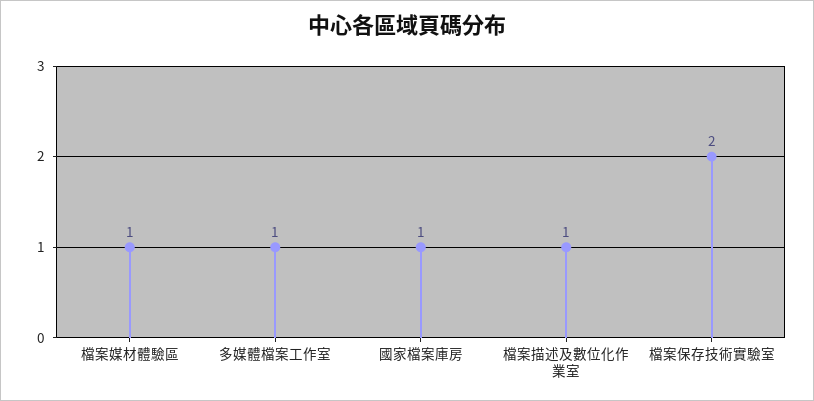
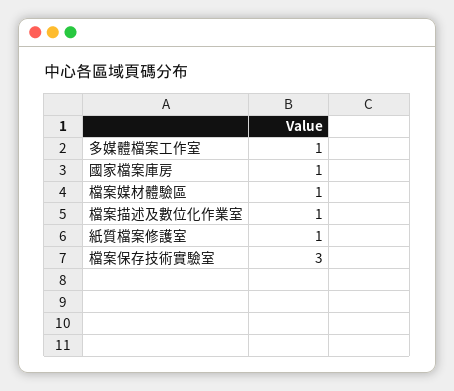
檔案保存技術實驗室: 2 -> 3
紙質檔案修護室: none -> 1

